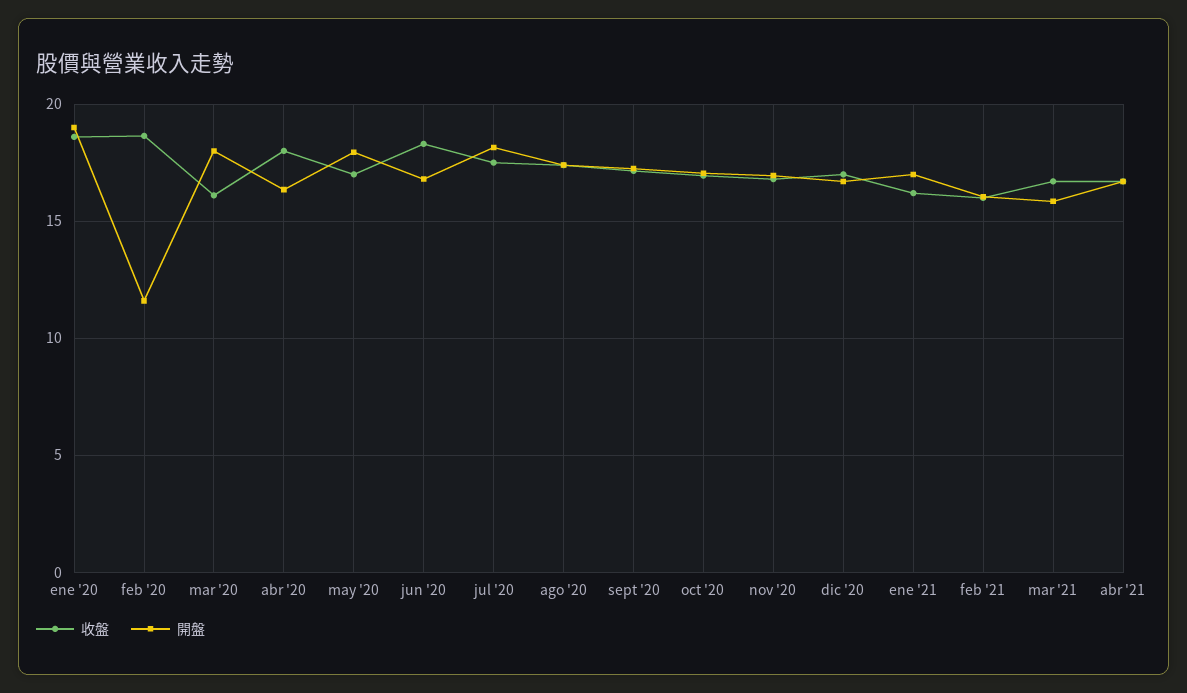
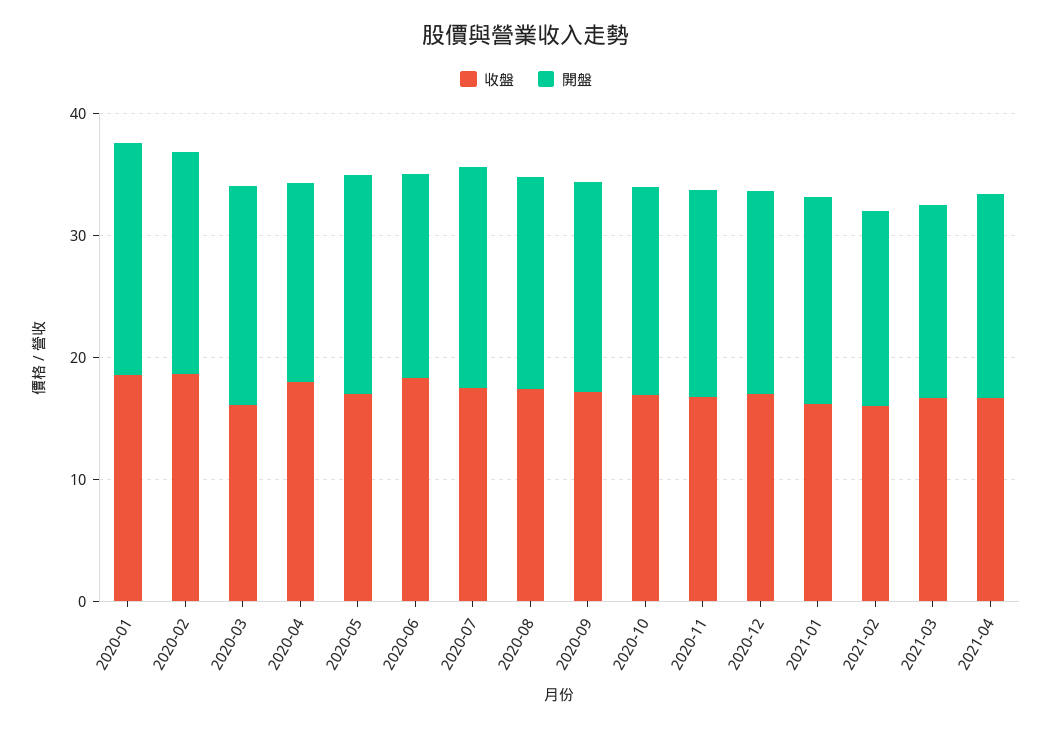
開盤, feb '20: 11.5 -> 18

